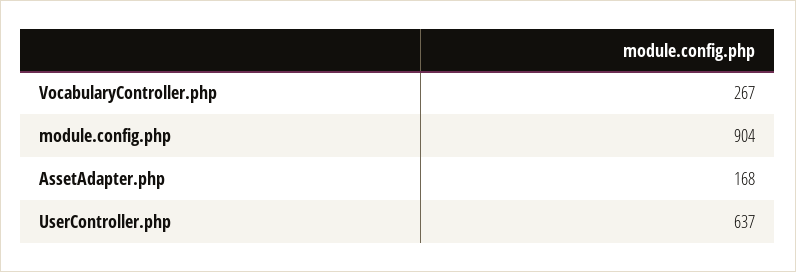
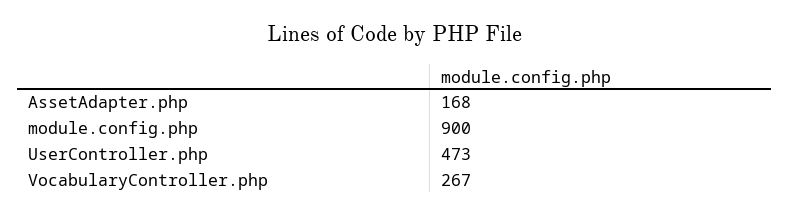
module.config.php: 904 -> 900
UserController.php: 637 -> 473

